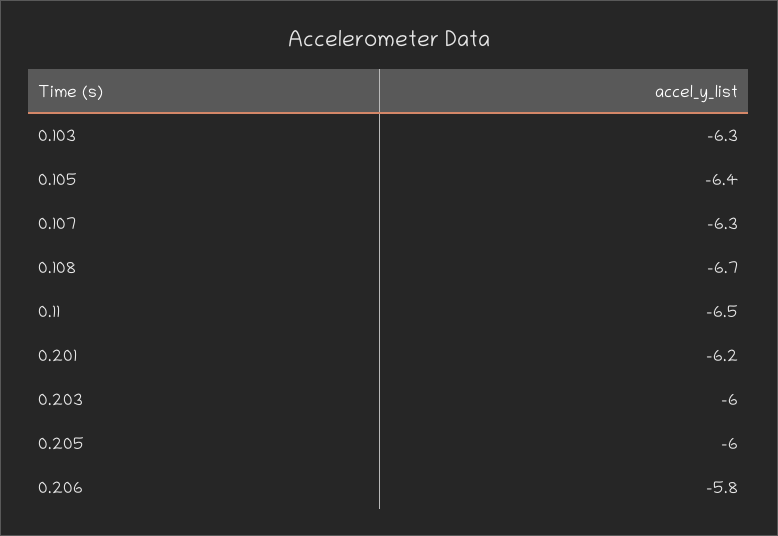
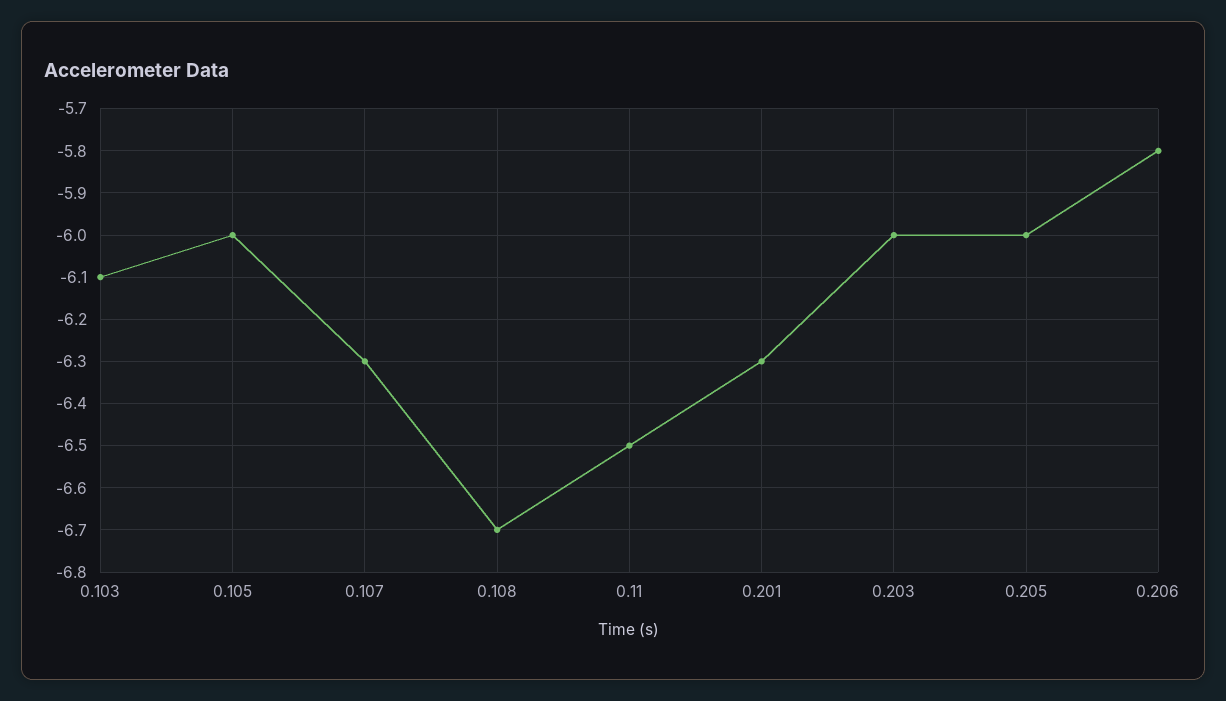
0.103: -6.3 -> -6.1
0.105: -6.4 -> -6
0.201: -6.2 -> -6.3

